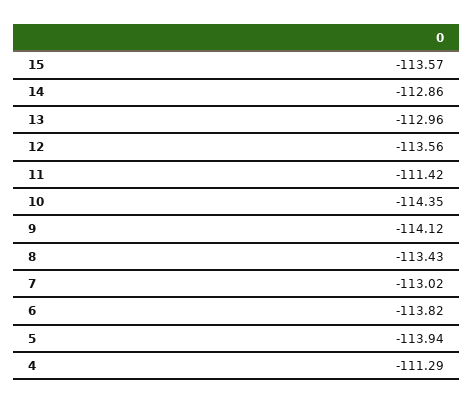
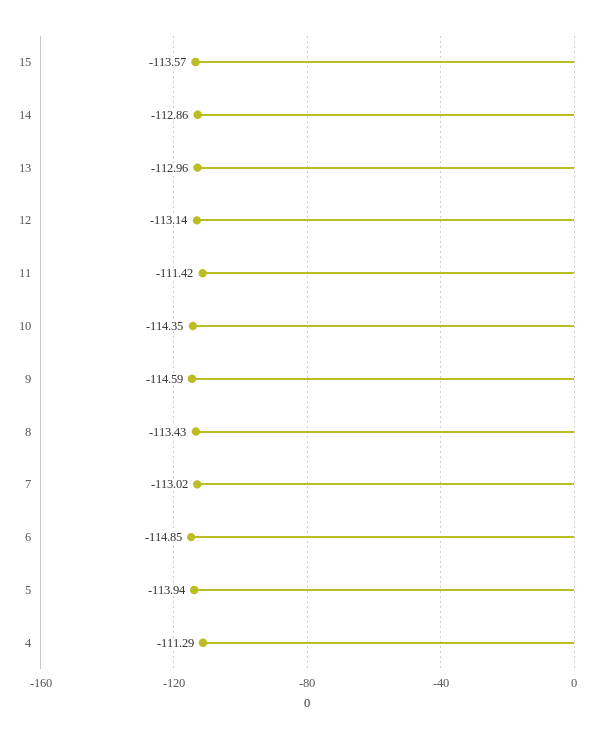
12: -113.56 -> -113.14
9: -114.12 -> -114.59
6: -113.82 -> -114.85

